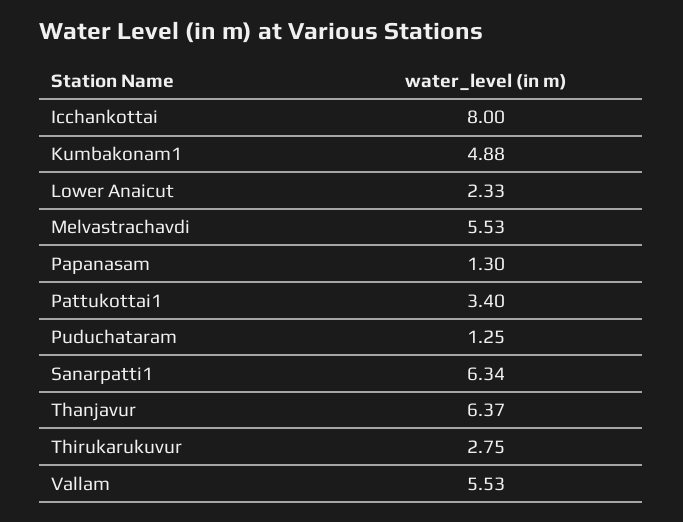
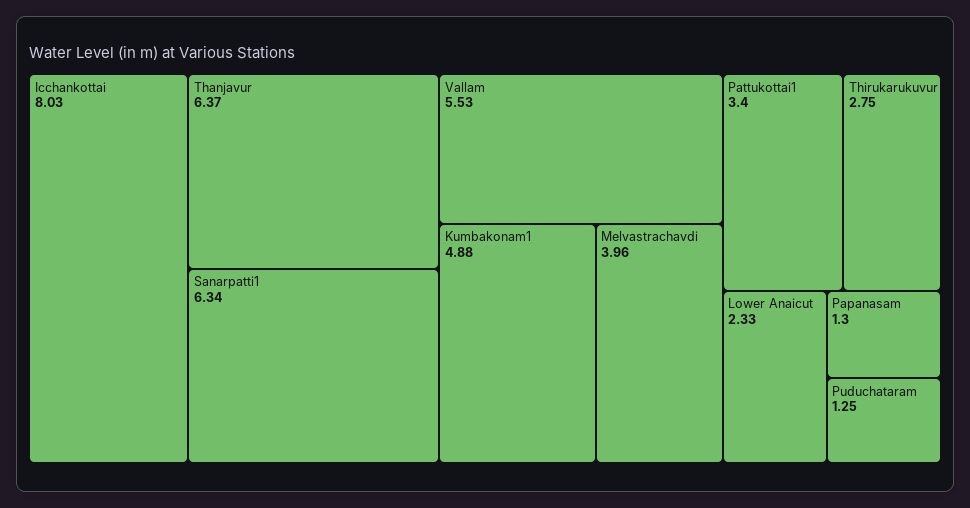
Icchankottai: 8 -> 8.03
Melvastrachavdi: 5.53 -> 3.96

